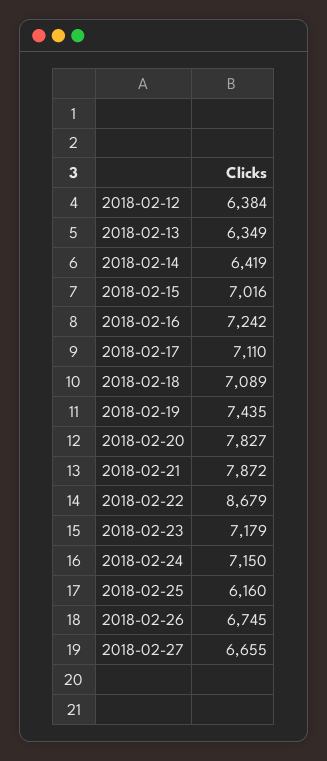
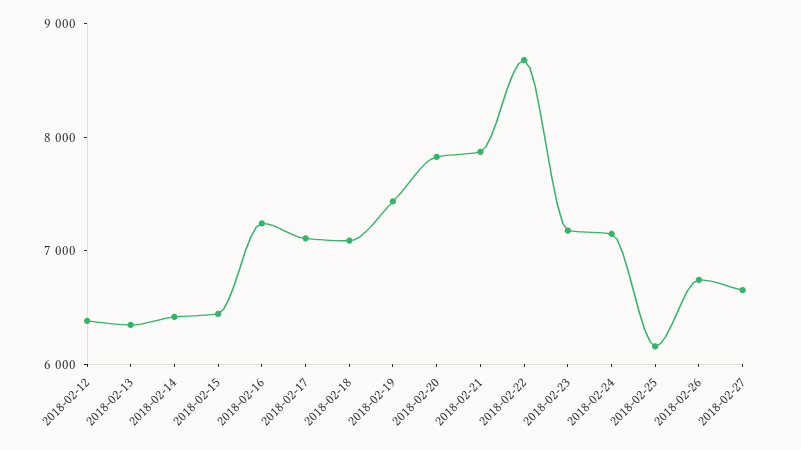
2018-02-15: 7016 -> 6400

